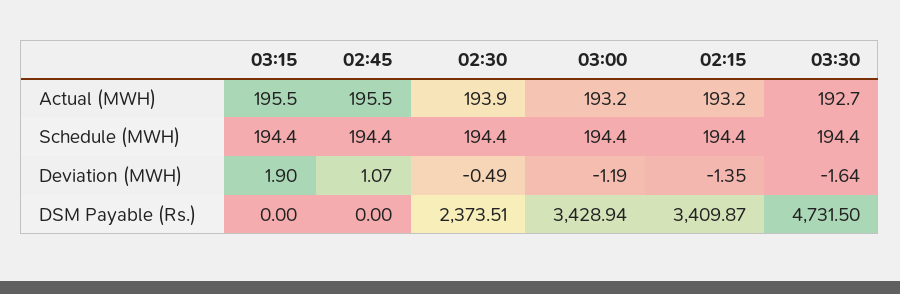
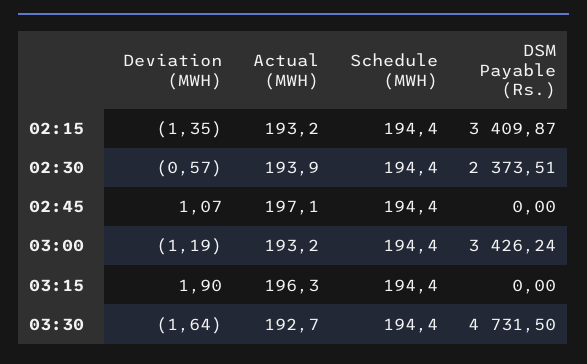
03:15, Actual (MWH): 195.5 -> 196.3
02:45, Actual (MWH): 195.5 -> 197.1
02:30, Deviation (MWH): -0.49 -> -0.57
03:00, DSM Payable (Rs.): 3428.94 -> 3426.24

